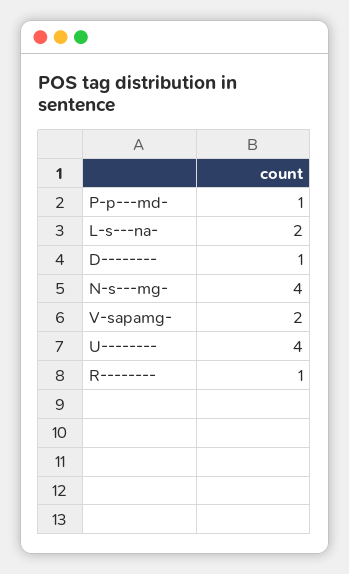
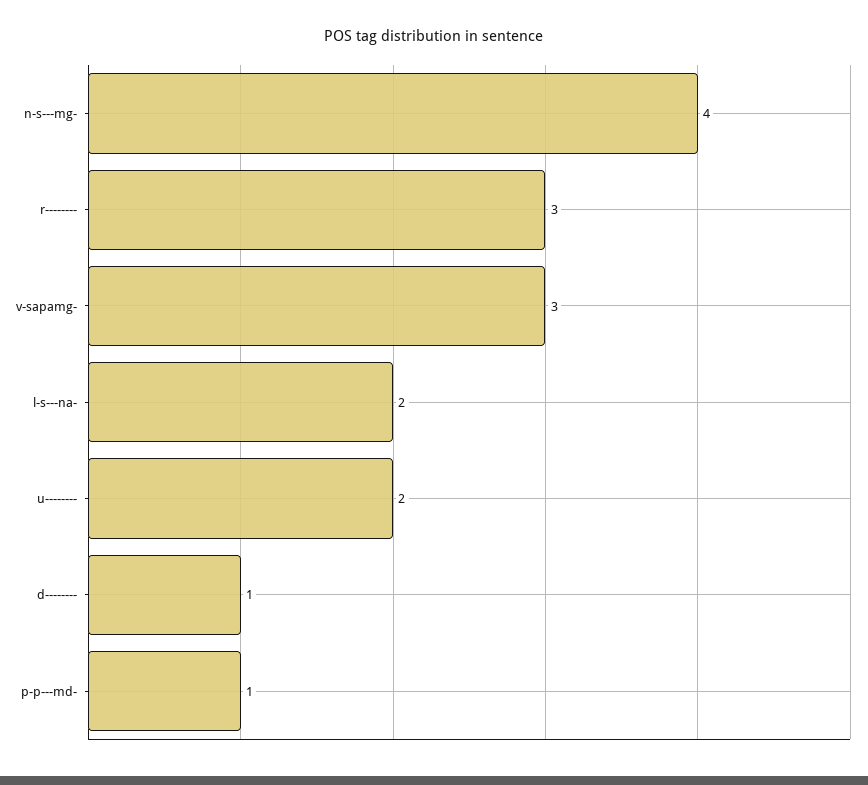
V-sapamg-: 2 -> 3
U--------: 4 -> 2
R--------: 1 -> 3

